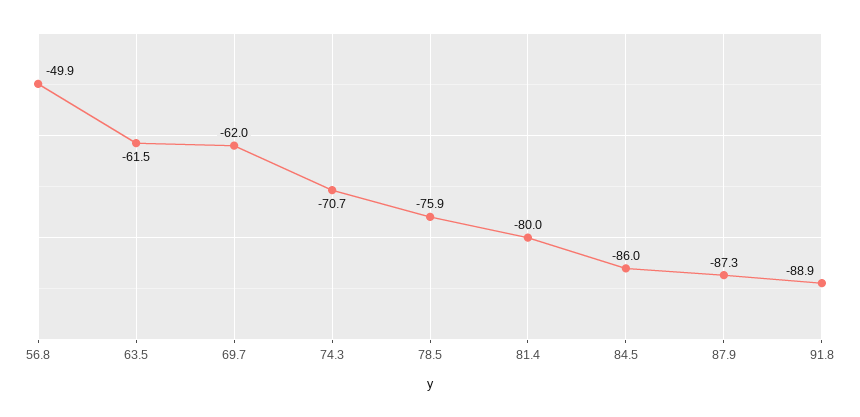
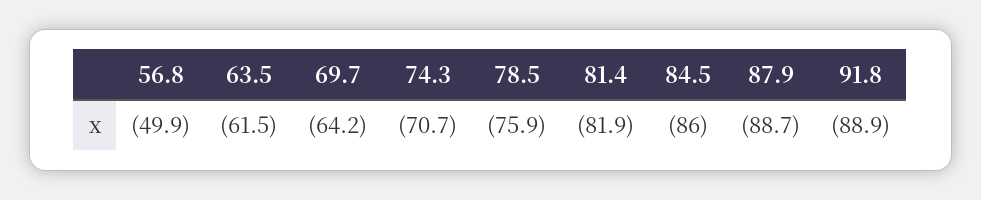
69.7: -62 -> -64.2
81.4: -80 -> -81.9
87.9: -87.3 -> -88.7

